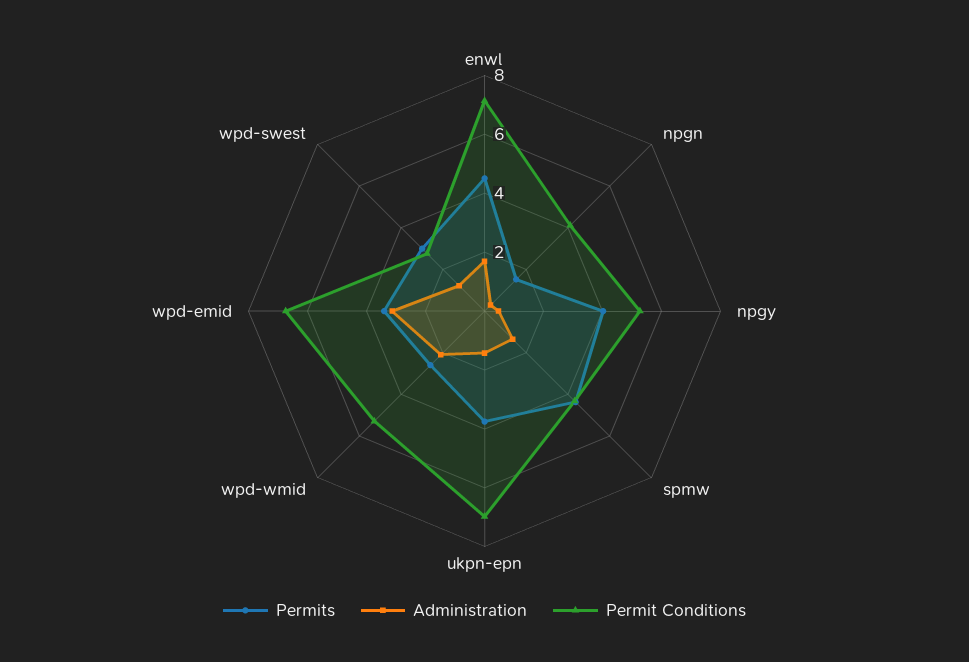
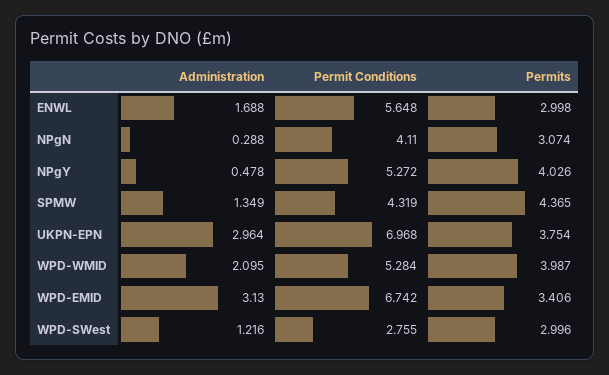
Permits, enwl: 4.5 -> 2.998
Permit Conditions, enwl: 7 -> 5.648
Permits, npgn: 1.5 -> 3.074
Administration, ukpn-epn: 1.5 -> 2.964
Permits, wpd-wmid: 2.5 -> 3.987

